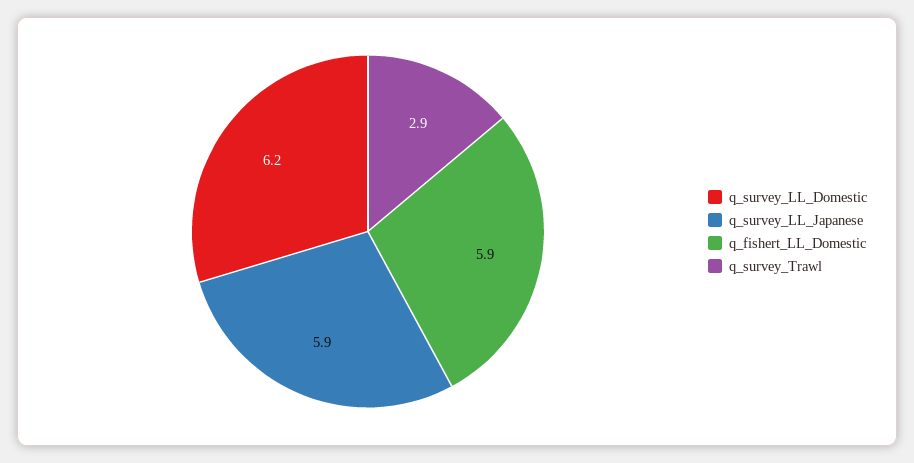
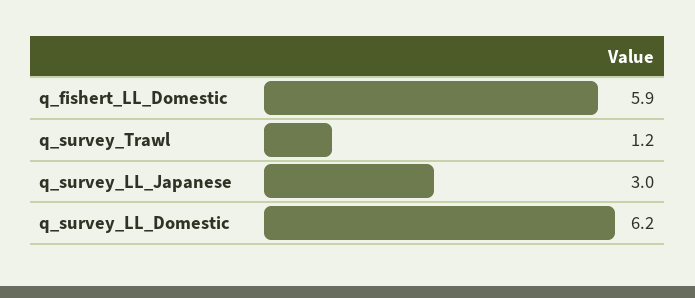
q_survey_LL_Japanese: 5.9 -> 3
q_survey_Trawl: 2.9 -> 1.2

